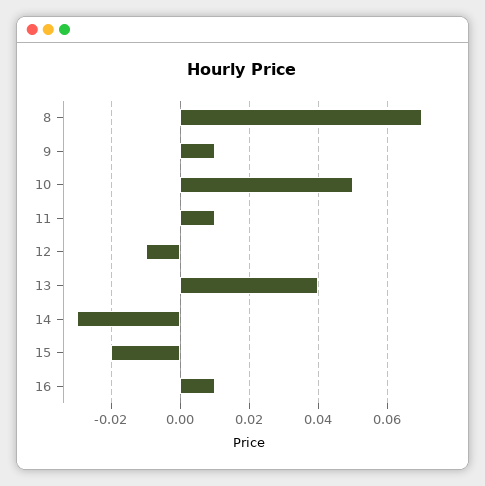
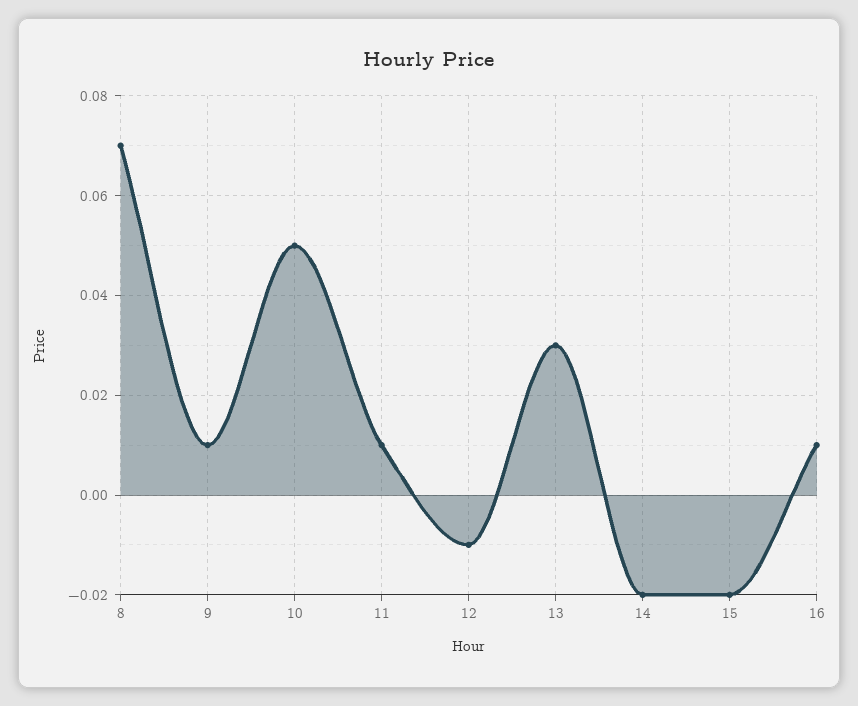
13: 0.04 -> 0.03
14: -0.03 -> -0.02

